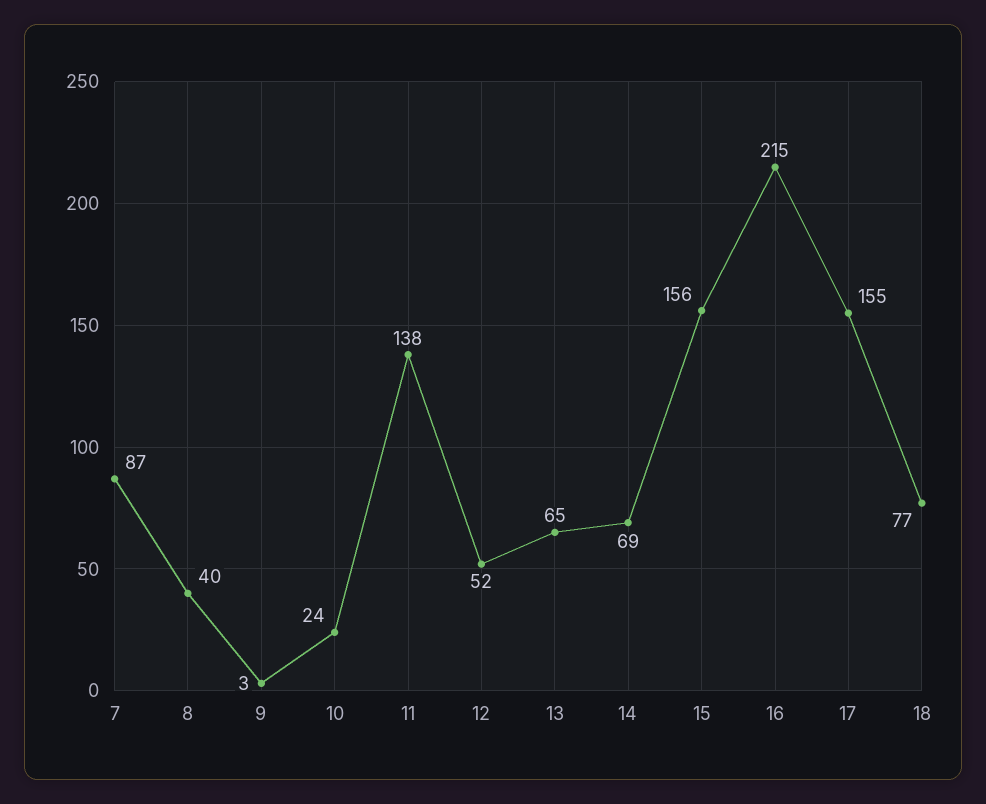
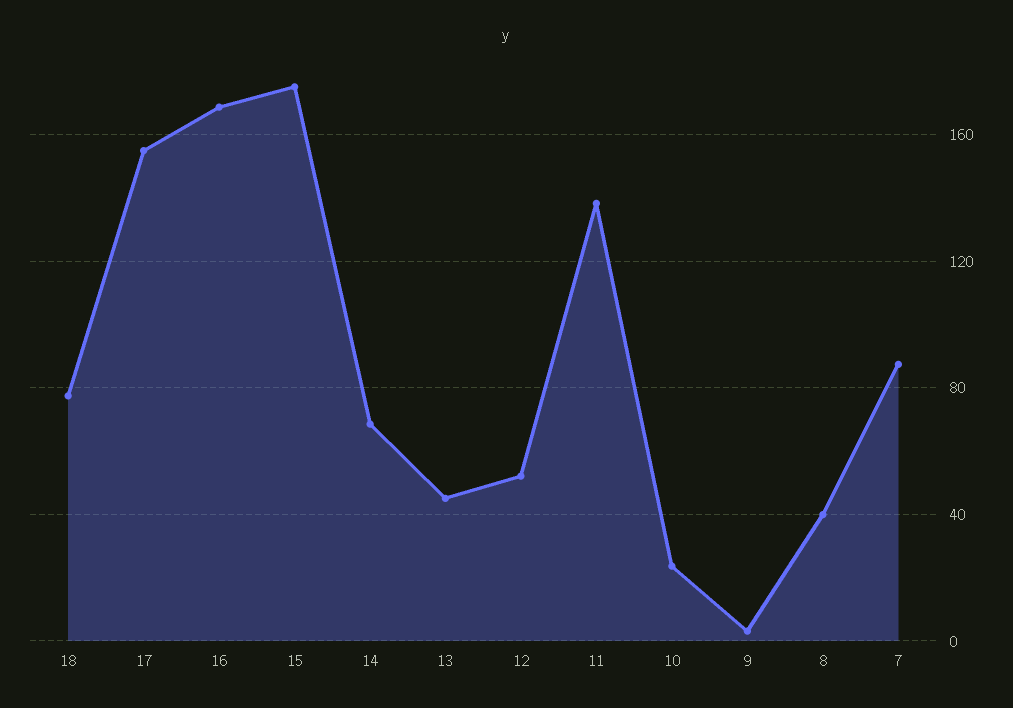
13: 65 -> 45
15: 156 -> 175
16: 215 -> 170

